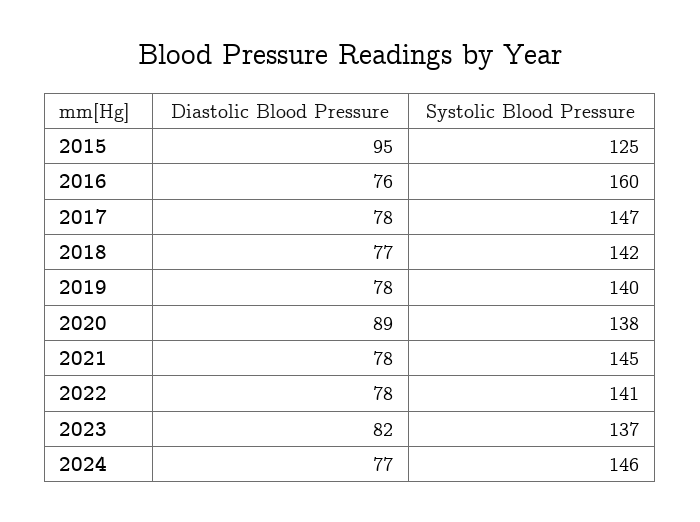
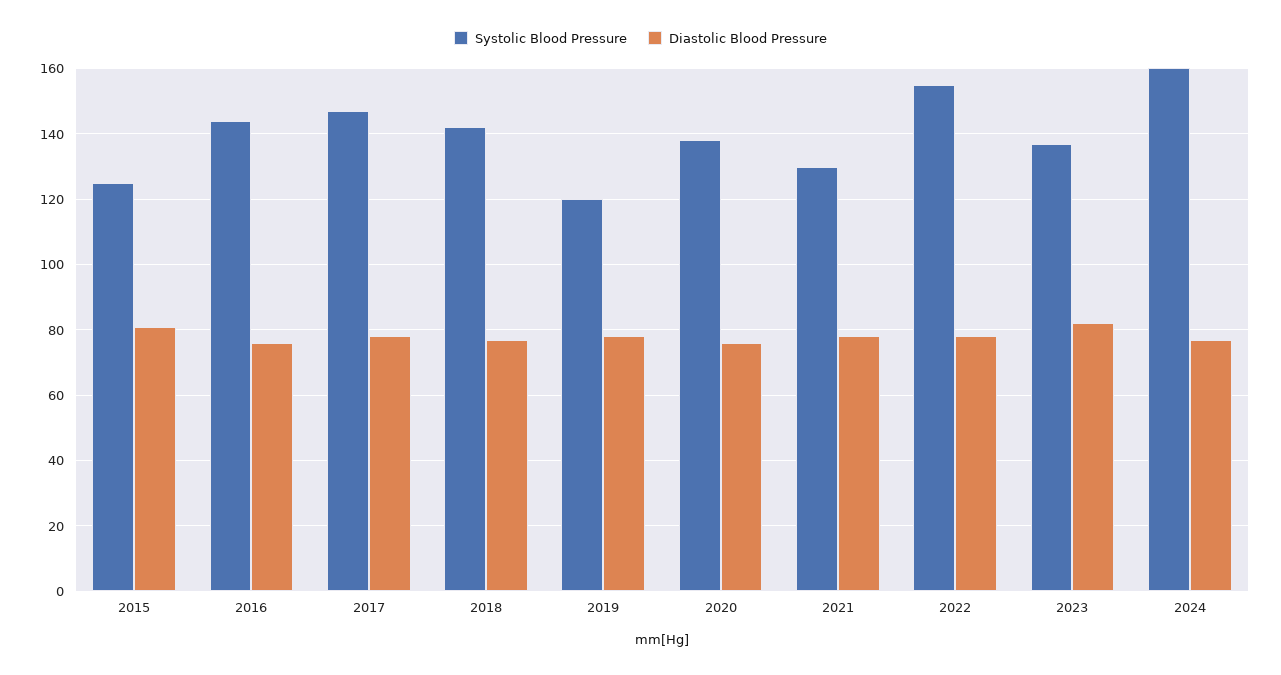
Diastolic Blood Pressure, 2015: 95 -> 80
Systolic Blood Pressure, 2016: 160 -> 145
Systolic Blood Pressure, 2019: 140 -> 120
Diastolic Blood Pressure, 2020: 89 -> 75
Systolic Blood Pressure, 2021: 145 -> 130
Systolic Blood Pressure, 2022: 141 -> 155
Systolic Blood Pressure, 2024: 146 -> 160

